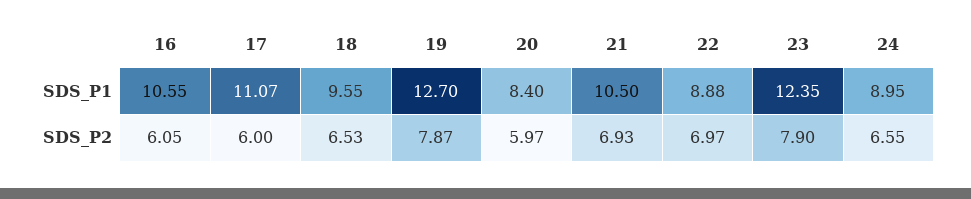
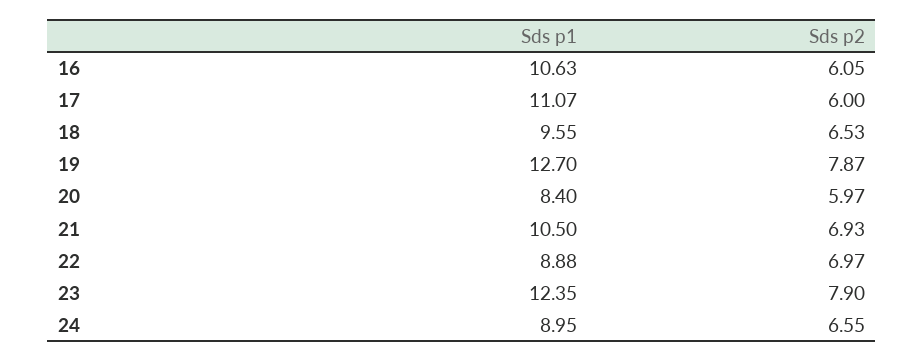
16, SDS_P1: 10.55 -> 10.63

